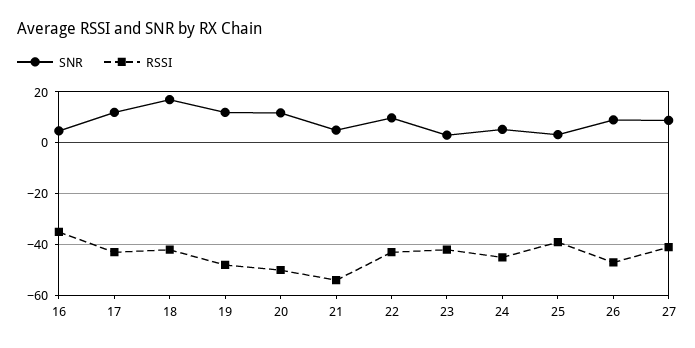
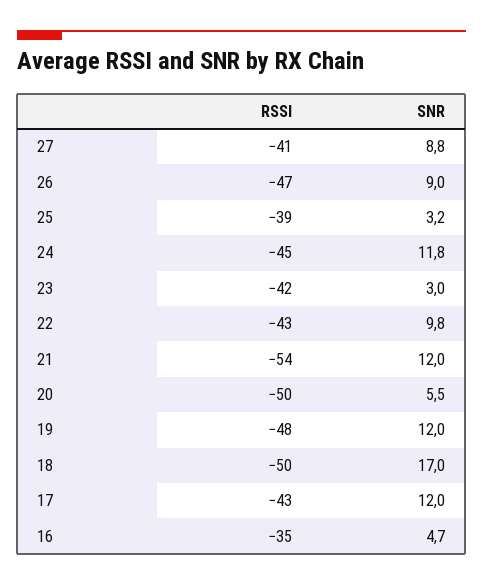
RSSI, 18: -42.5 -> -50
SNR, 20: 12.5 -> 5.5
SNR, 21: 5 -> 12
SNR, 24: 5 -> 11.8

